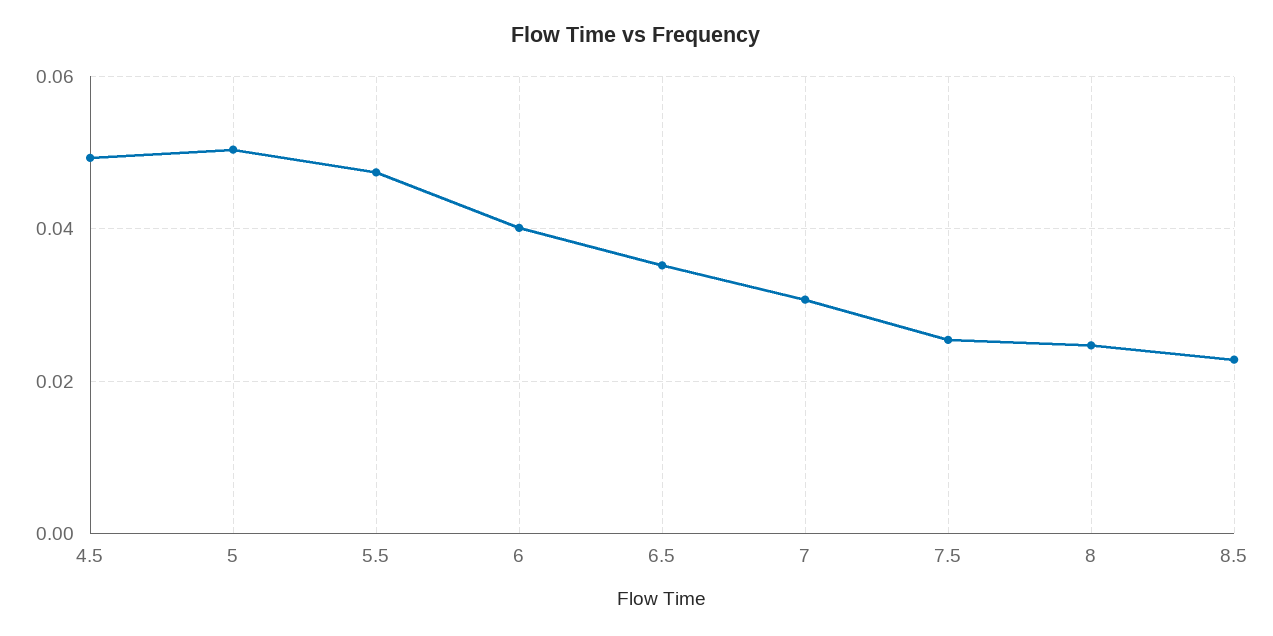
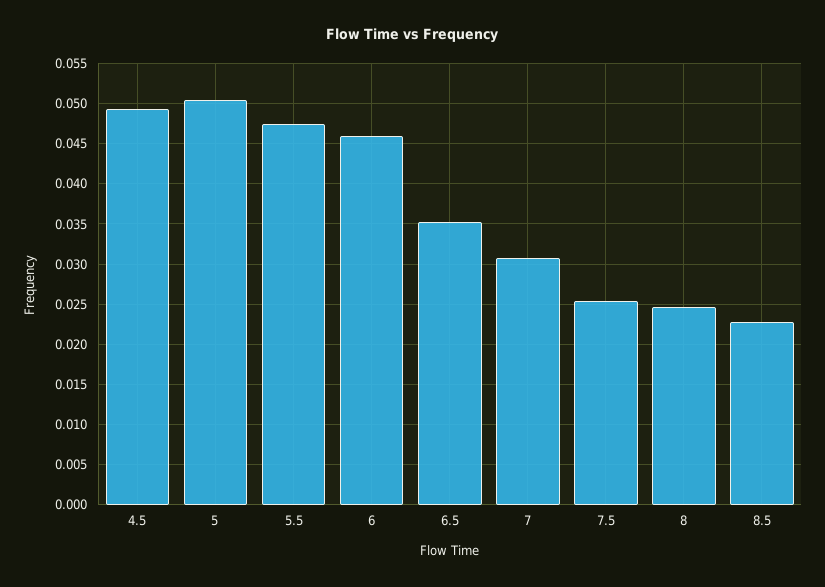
6: 0.04 -> 0.046

